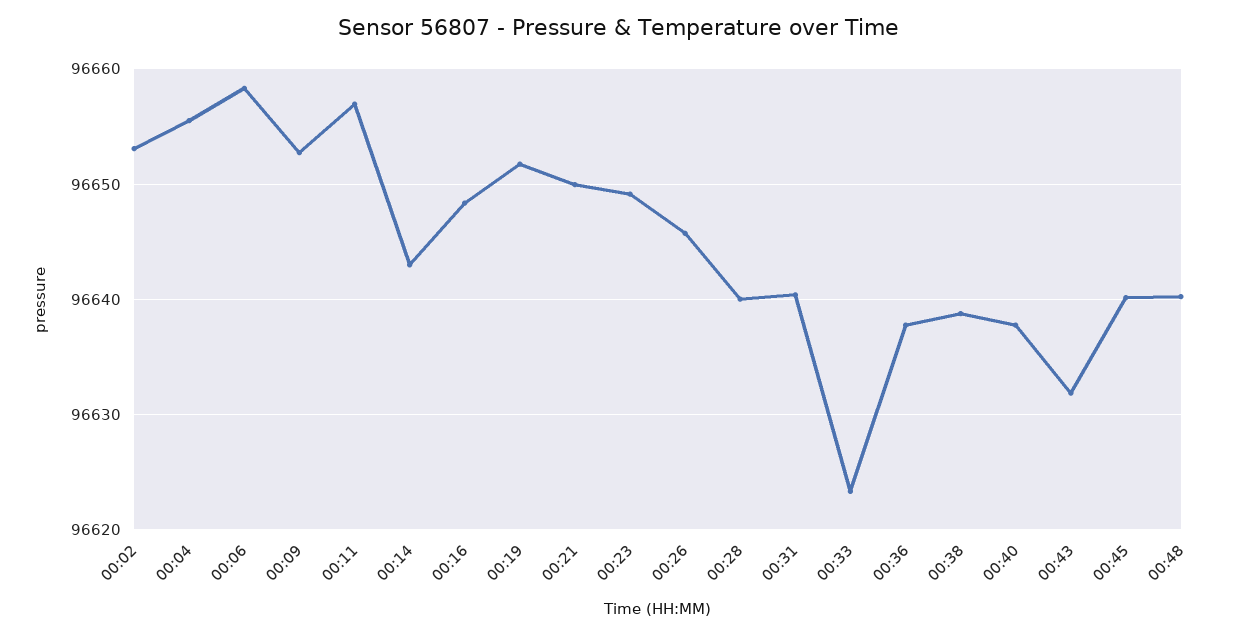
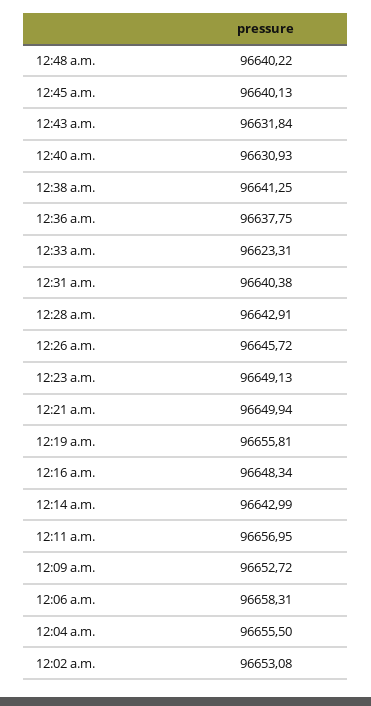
00:19: 96652 -> 96655.81
00:28: 96640 -> 96642.91
00:38: 96639 -> 96641.25
00:40: 96638 -> 96630.93

